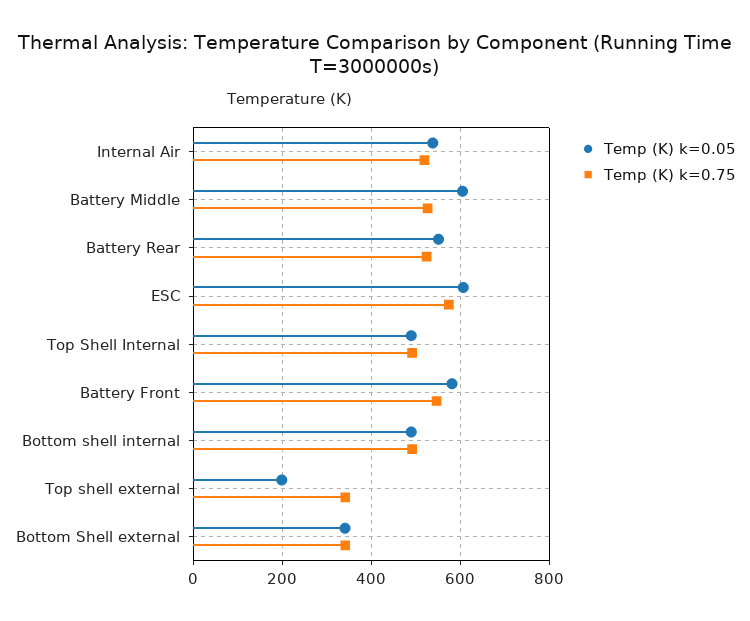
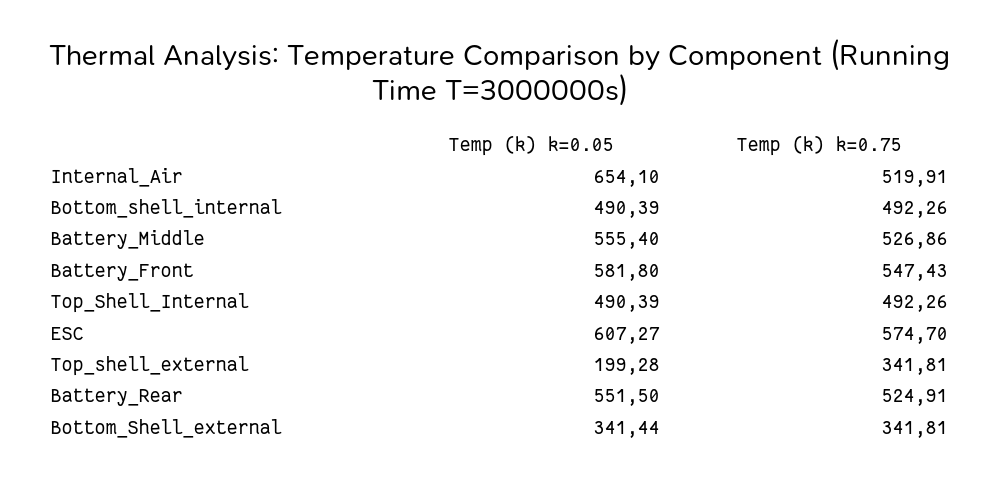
Temp (K) k=0.05, Internal Air: 540 -> 654.1
Temp (K) k=0.05, Battery Middle: 600 -> 555.4

